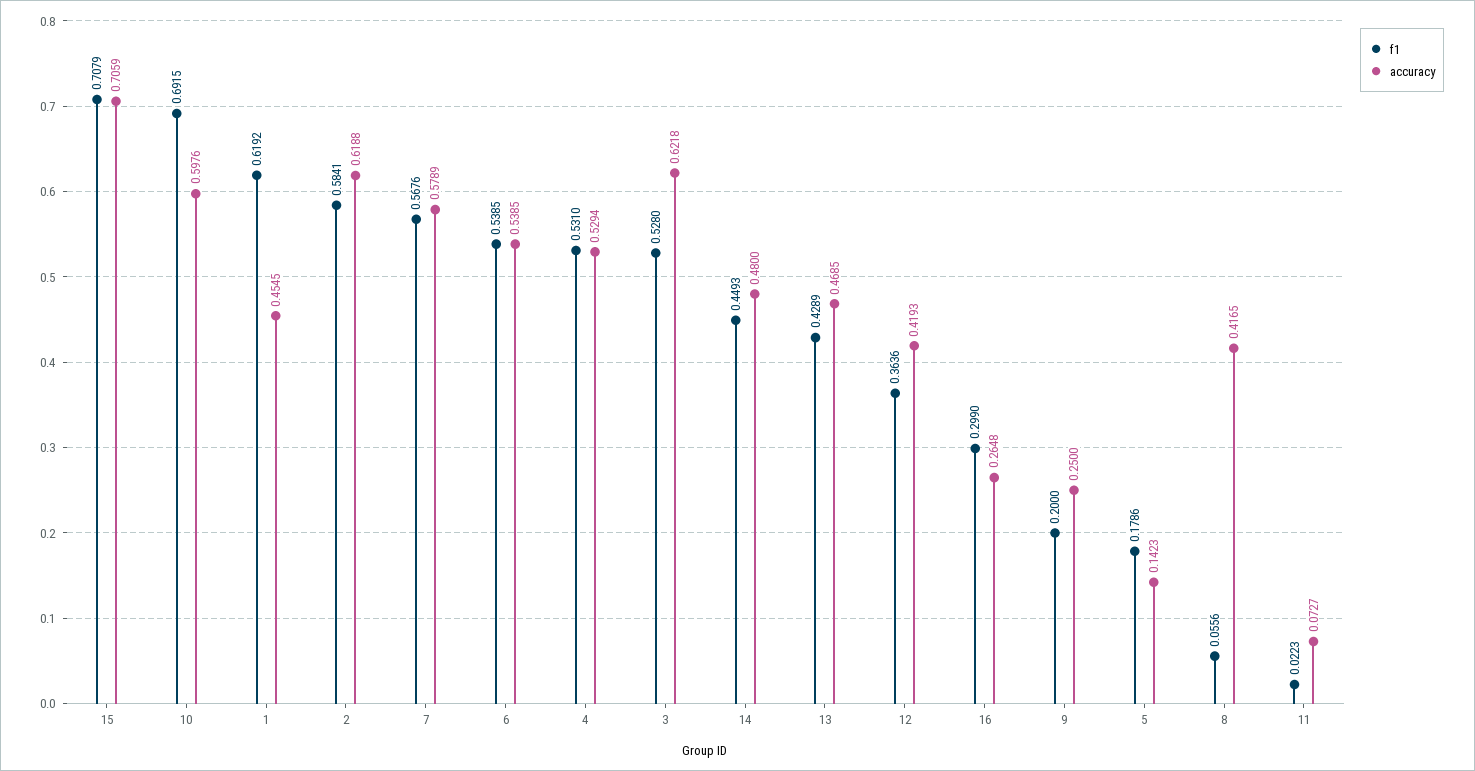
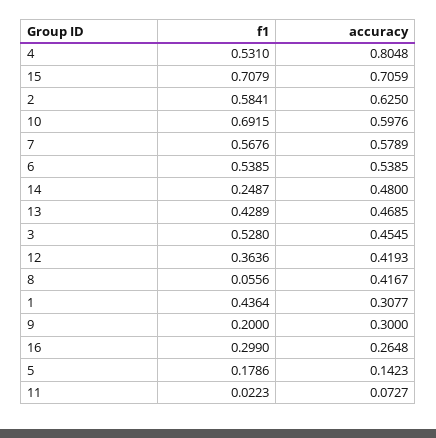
f1, 1: 0.6192 -> 0.4364
accuracy, 1: 0.4545 -> 0.3077
accuracy, 2: 0.6188 -> 0.625
accuracy, 4: 0.5294 -> 0.8048
accuracy, 3: 0.6218 -> 0.4545
f1, 14: 0.4493 -> 0.2487
accuracy, 9: 0.25 -> 0.3
accuracy, 8: 0.4165 -> 0.4167

